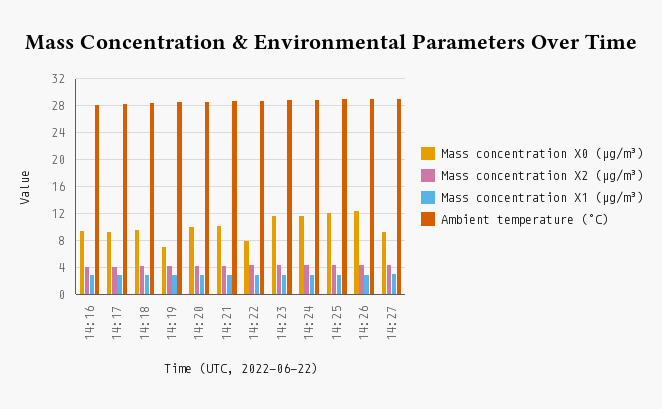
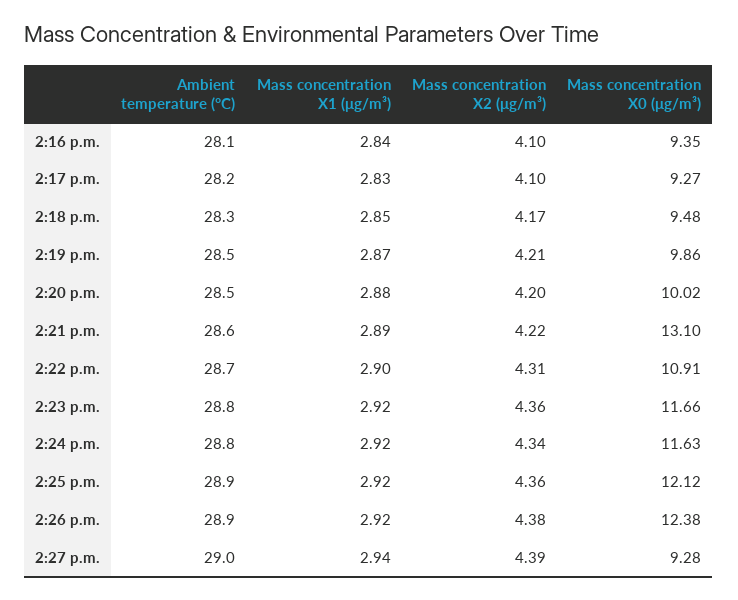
Mass concentration X0 (μg/m³), 14:19: 7 -> 9.86
Mass concentration X0 (μg/m³), 14:21: 10 -> 13.1
Mass concentration X0 (μg/m³), 14:22: 8 -> 10.91

